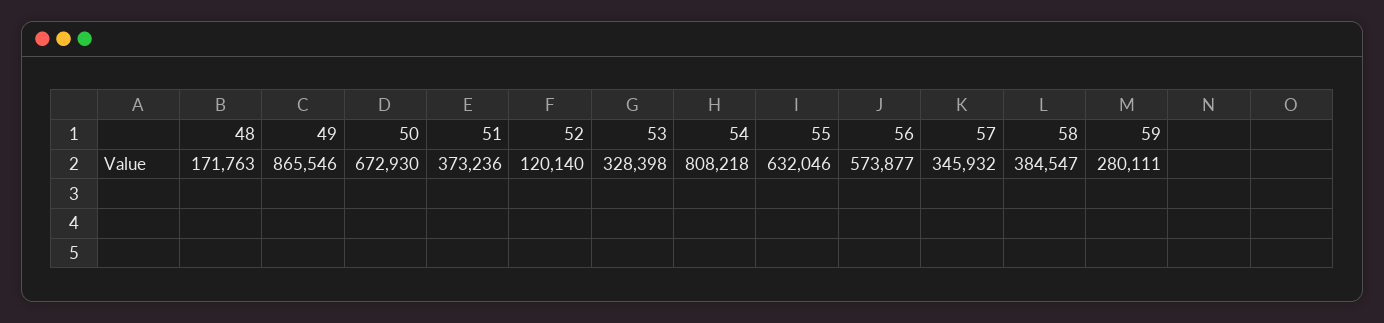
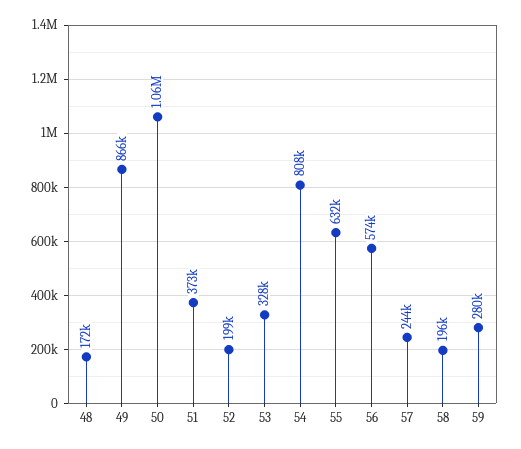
50: 672930 -> 1060000
52: 120140 -> 199000
57: 345932 -> 244000
58: 384547 -> 196000

